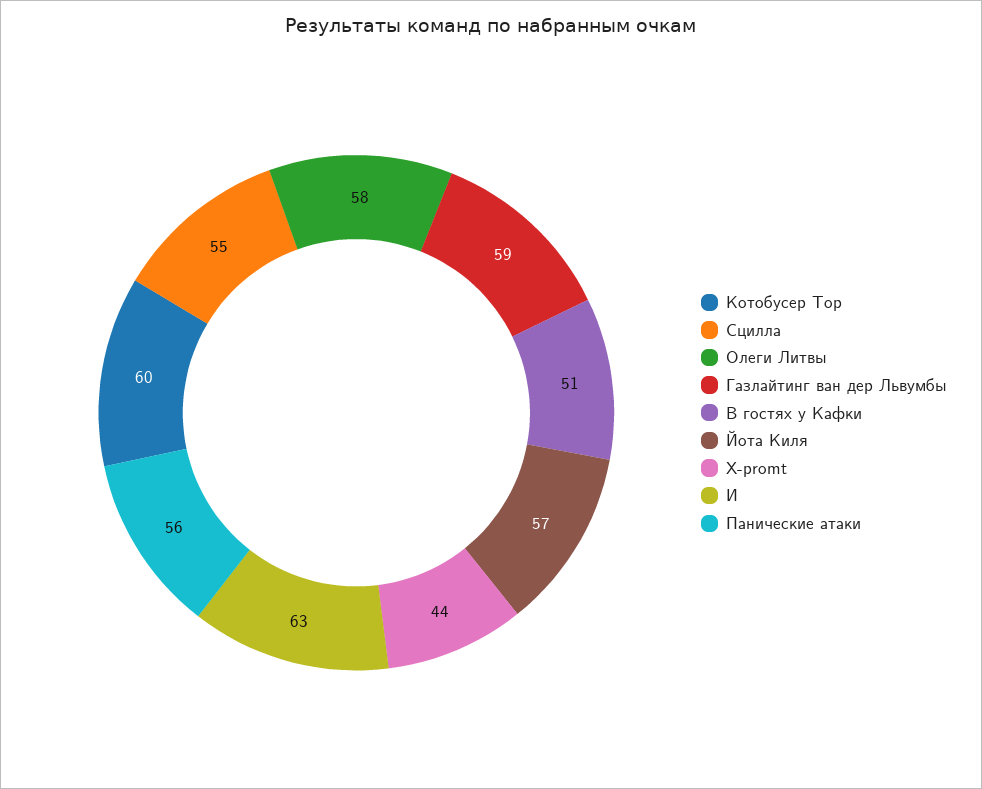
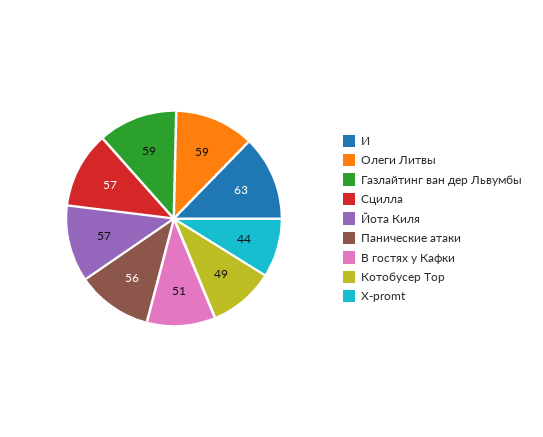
Котобусер Тор: 60 -> 49
Сцилла: 55 -> 57
Олеги Литвы: 58 -> 59

